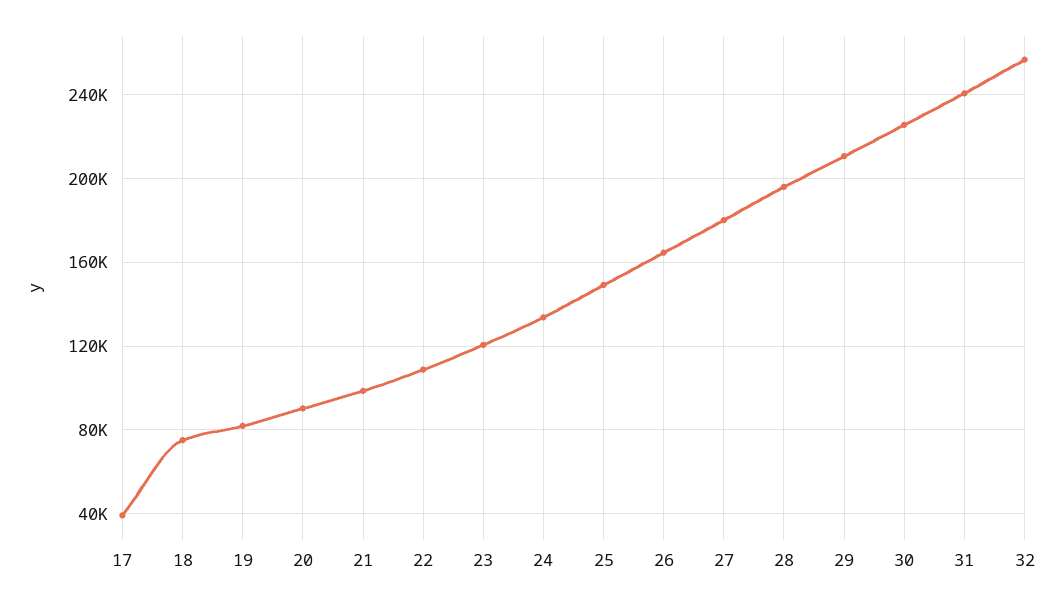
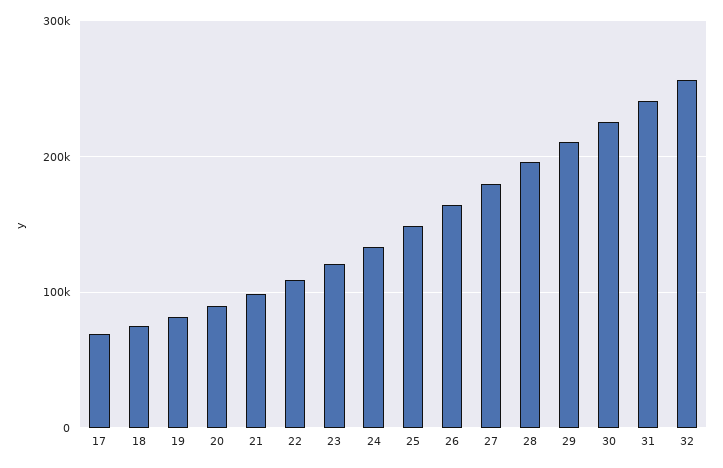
17: 40000 -> 70000

